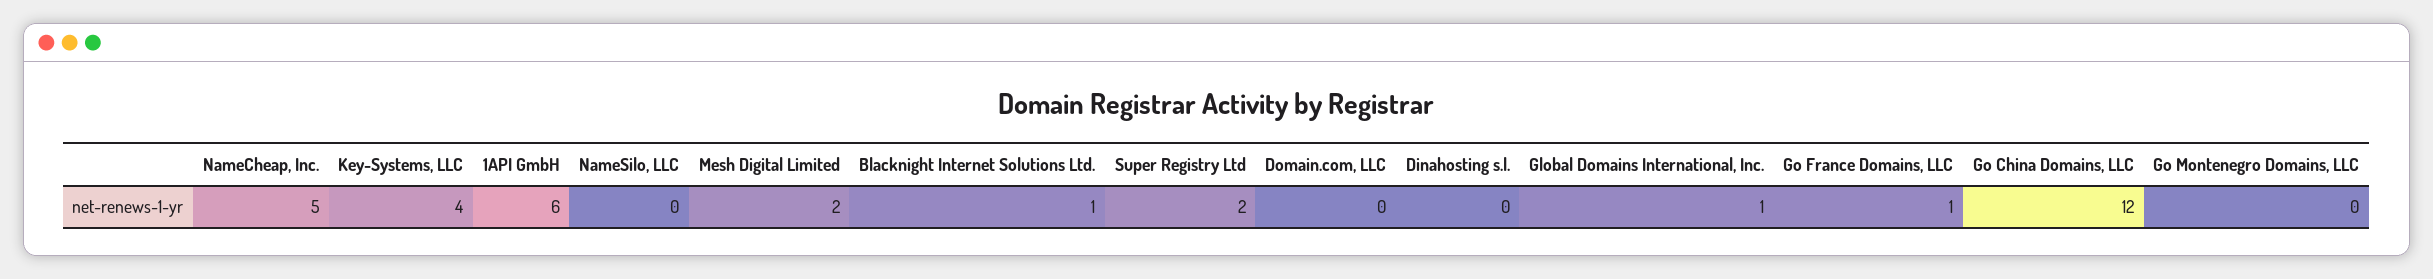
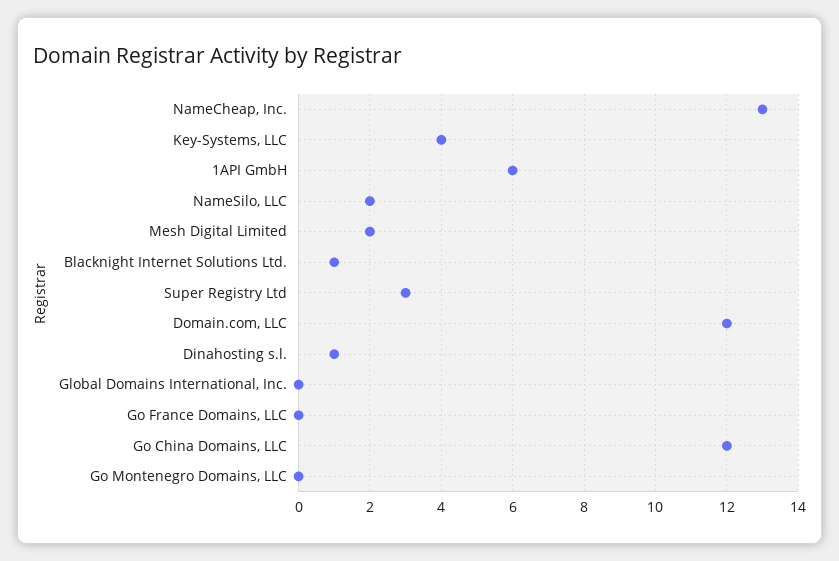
NameCheap, Inc.: 5 -> 13
NameSilo, LLC: 0 -> 2
Super Registry Ltd: 2 -> 3
Domain.com, LLC: 0 -> 12
Dinahosting s.l.: 0 -> 1
Global Domains International, Inc.: 1 -> 0
Go France Domains, LLC: 1 -> 0

